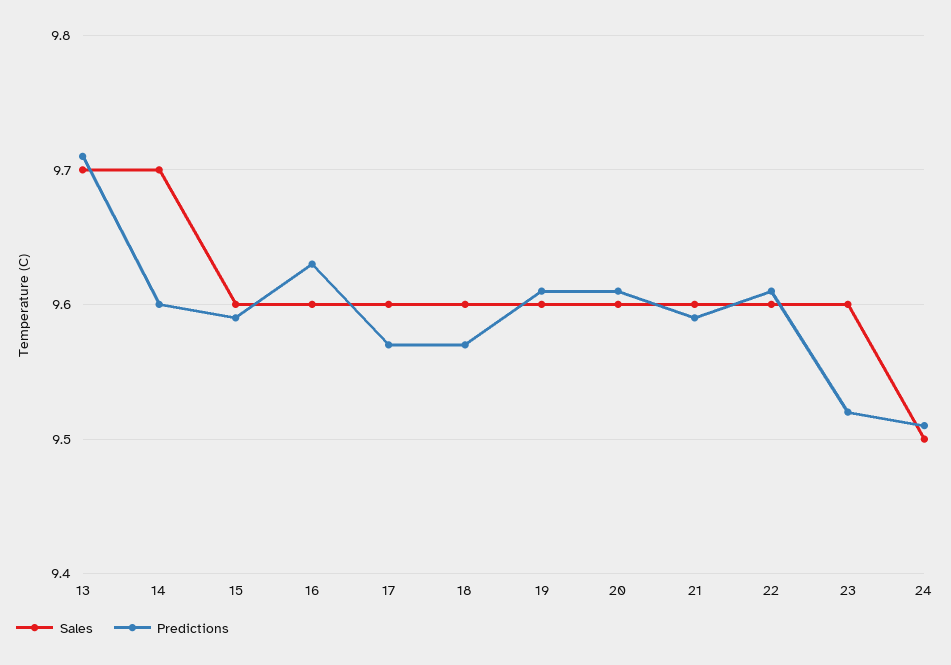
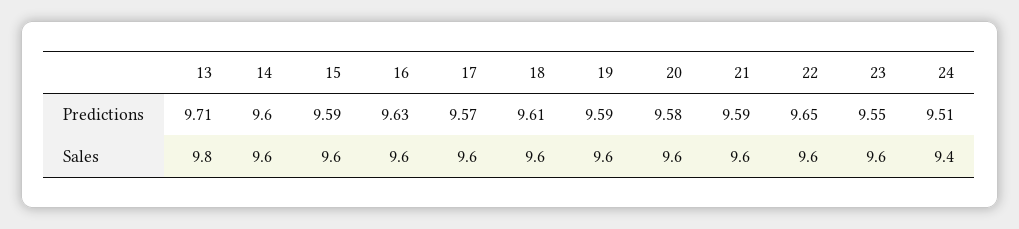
Sales, 13: 9.7 -> 9.8
Sales, 14: 9.7 -> 9.6
Predictions, 18: 9.57 -> 9.61
Predictions, 19: 9.61 -> 9.59
Predictions, 20: 9.61 -> 9.58
Predictions, 22: 9.61 -> 9.65
Predictions, 23: 9.52 -> 9.55
Sales, 24: 9.5 -> 9.4

